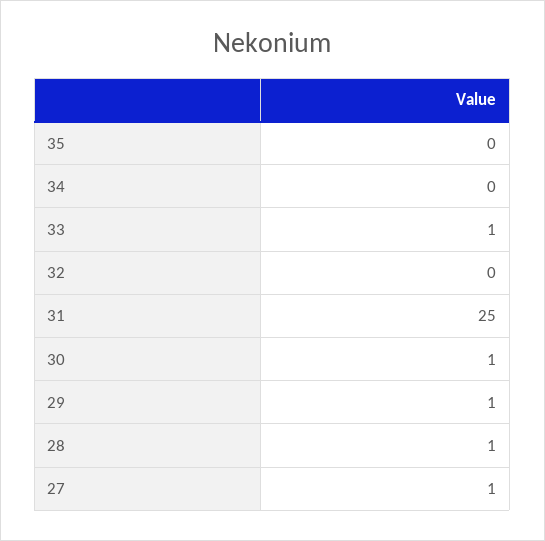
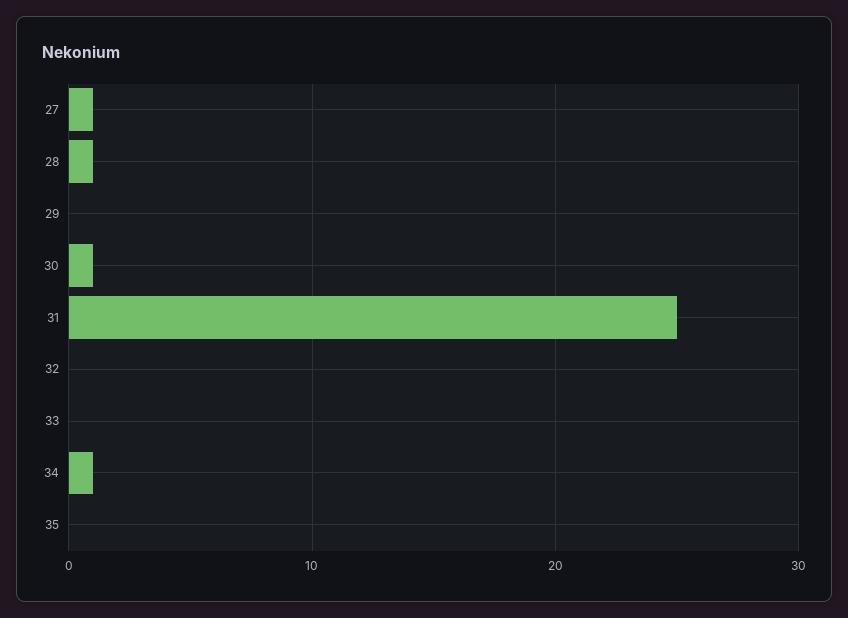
34: 0 -> 1
33: 1 -> 0
29: 1 -> 0

